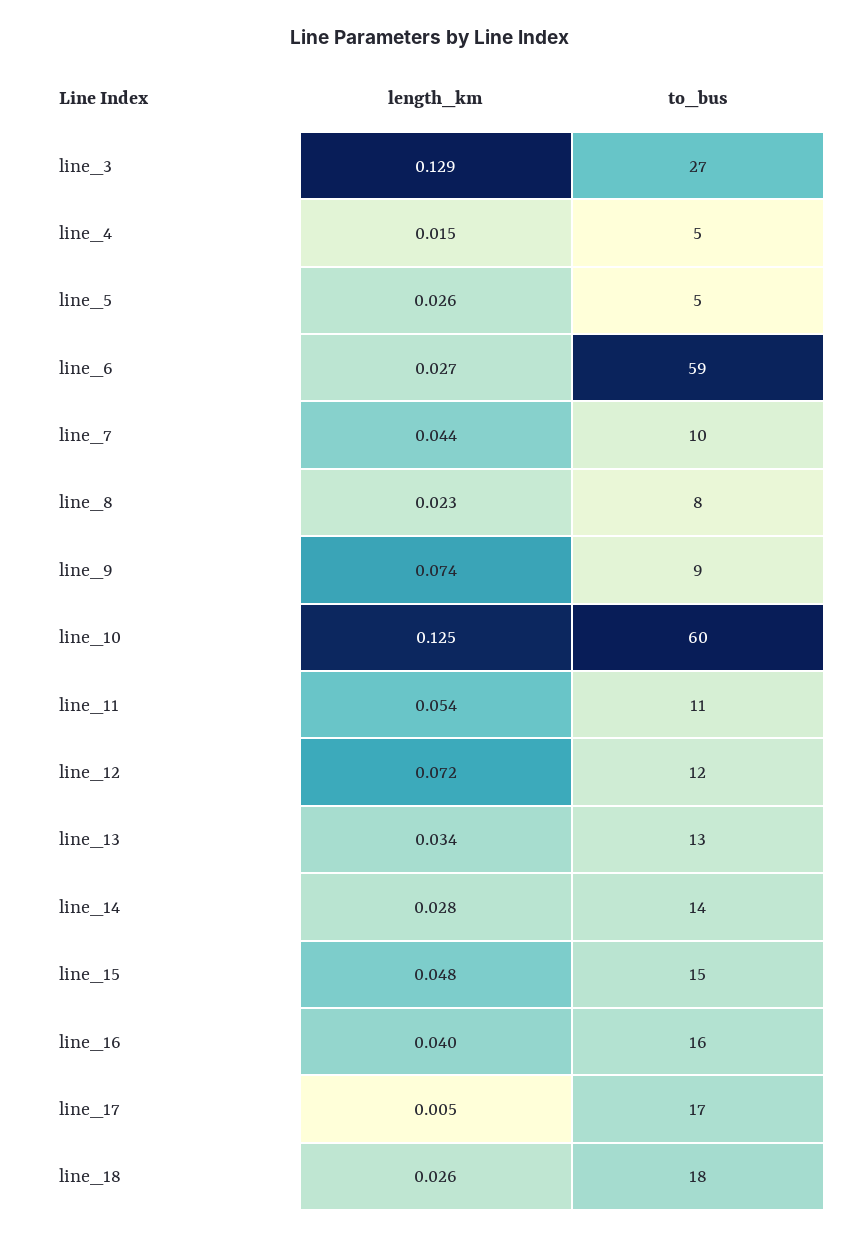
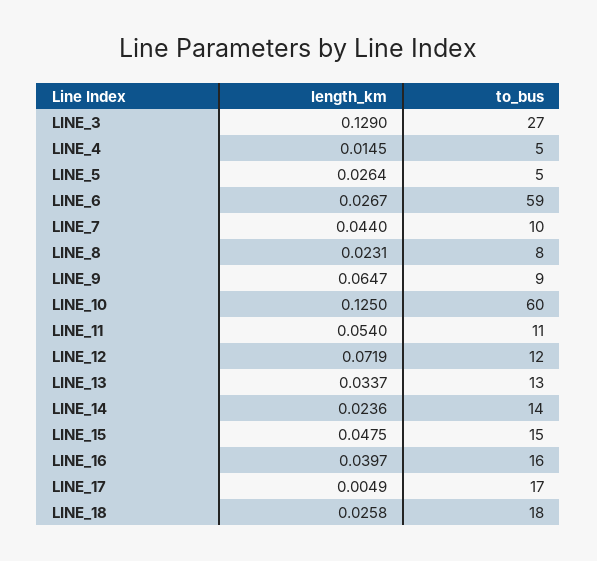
length_km, line_9: 0.074 -> 0.0647
length_km, line_14: 0.028 -> 0.0236

